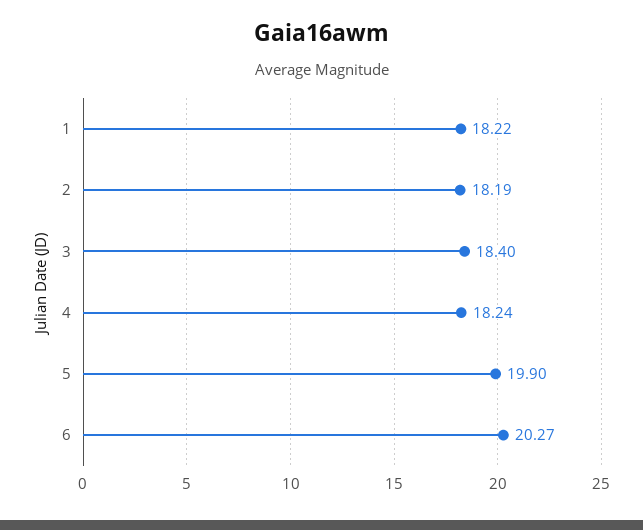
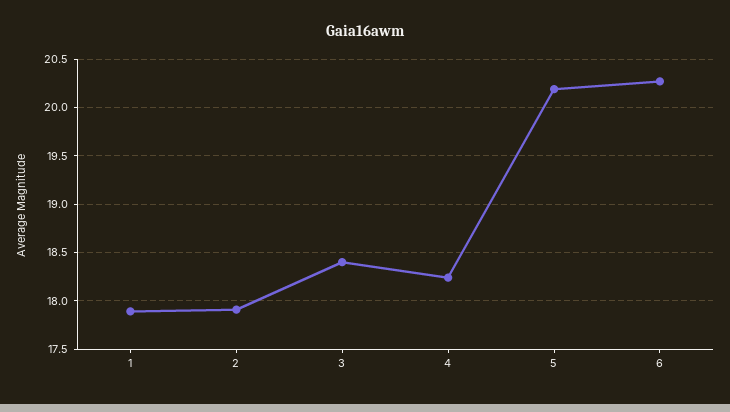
1: 18.22 -> 17.9
2: 18.19 -> 17.9
5: 19.9 -> 20.2

